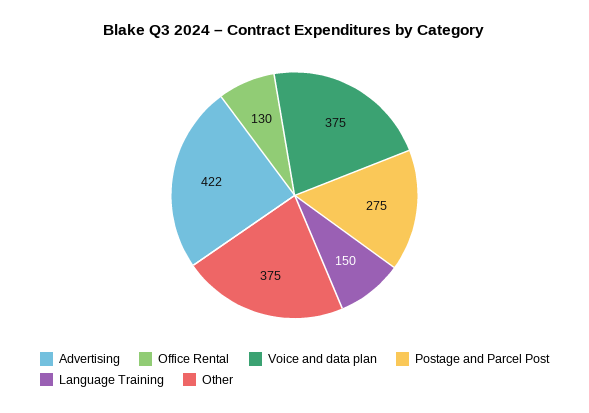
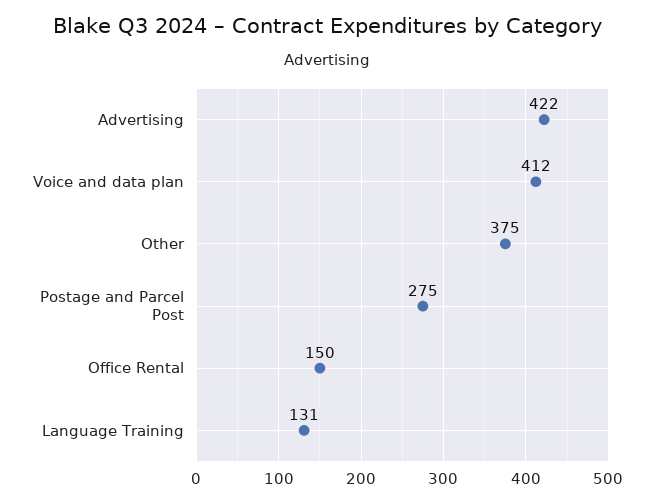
Office Rental: 130 -> 150
Voice and data plan: 375 -> 412
Language Training: 150 -> 131

